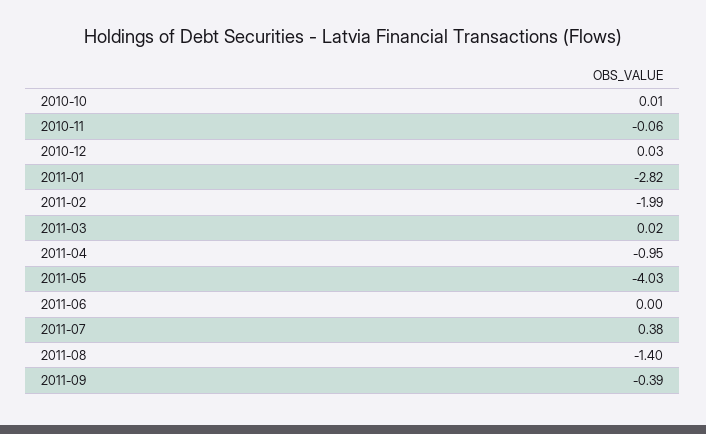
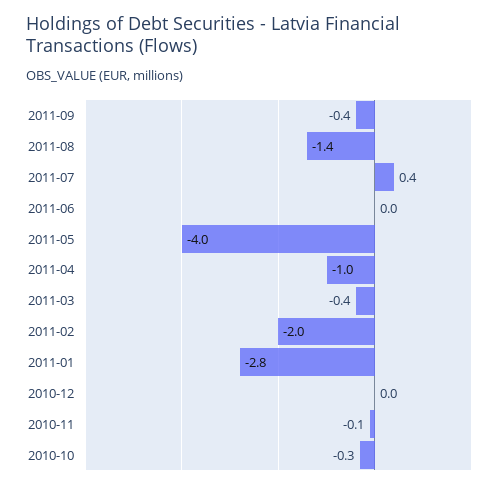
2010-10: 0.01 -> -0.3
2011-03: 0.02 -> -0.4

